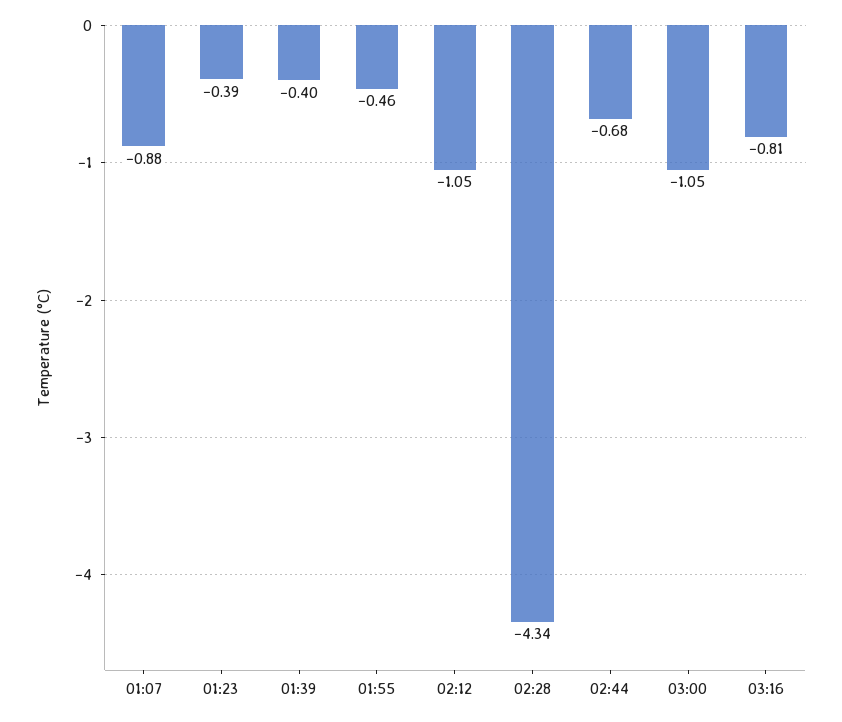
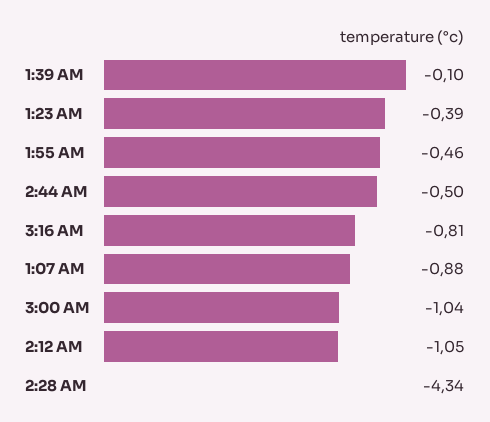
01:39: -0.4 -> -0.1
02:44: -0.68 -> -0.5
03:00: -1.05 -> -1.04

